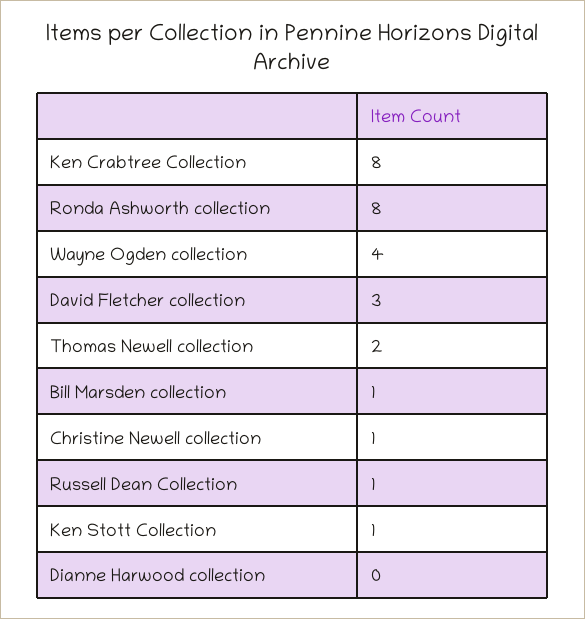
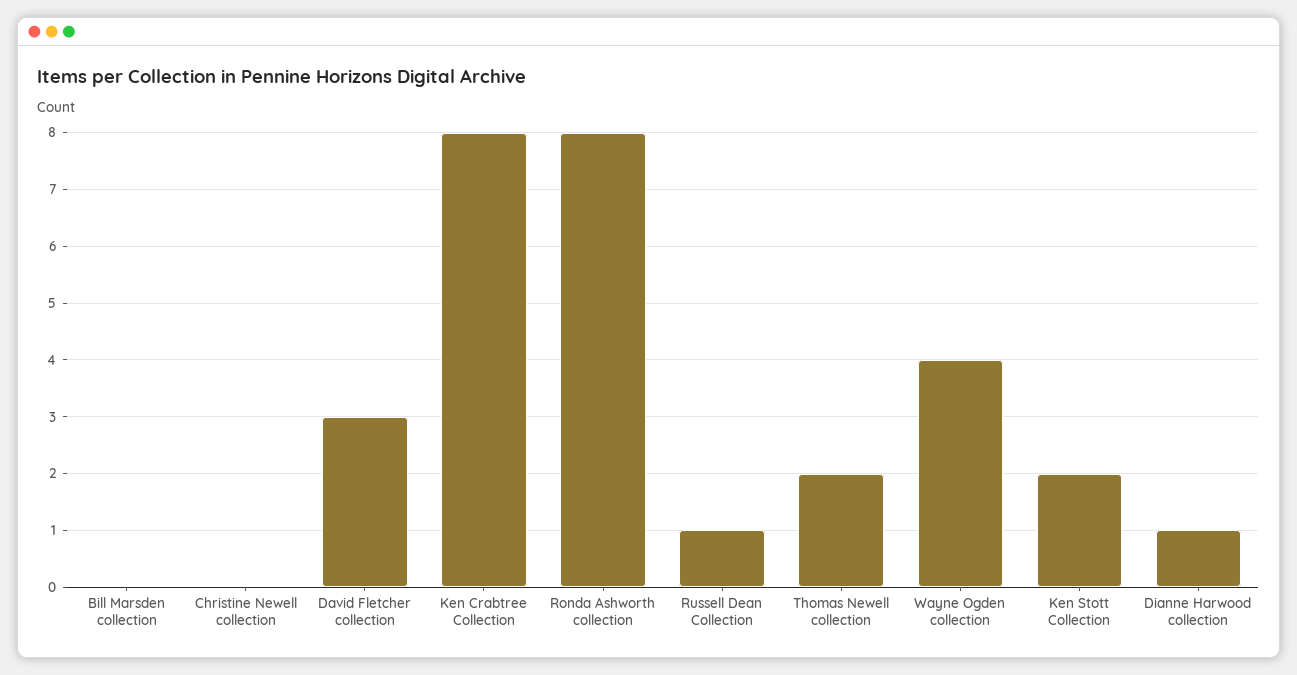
Bill Marsden collection: 1 -> 0
Christine Newell collection: 1 -> 0
Ken Stott Collection: 1 -> 2
Dianne Harwood collection: 0 -> 1

